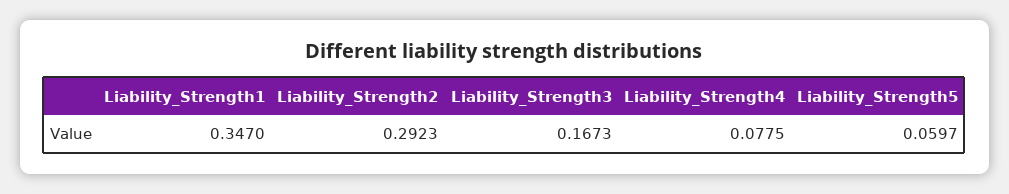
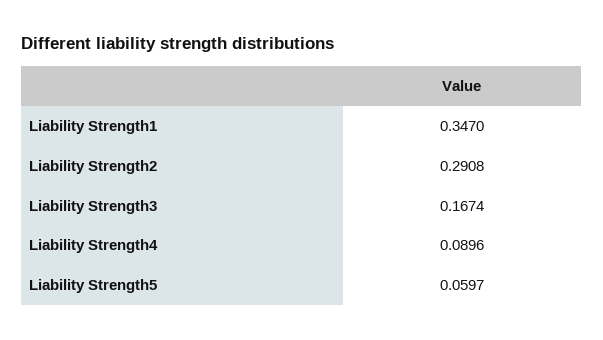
Liability_Strength2: 0.2923 -> 0.2908
Liability_Strength3: 0.1673 -> 0.1674
Liability_Strength4: 0.0775 -> 0.0896

